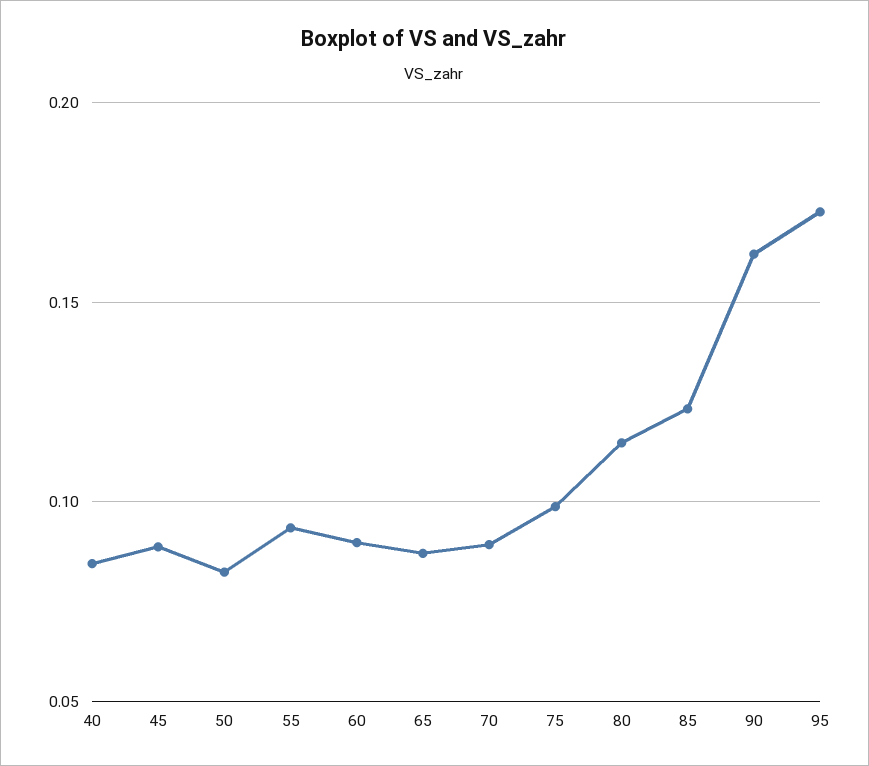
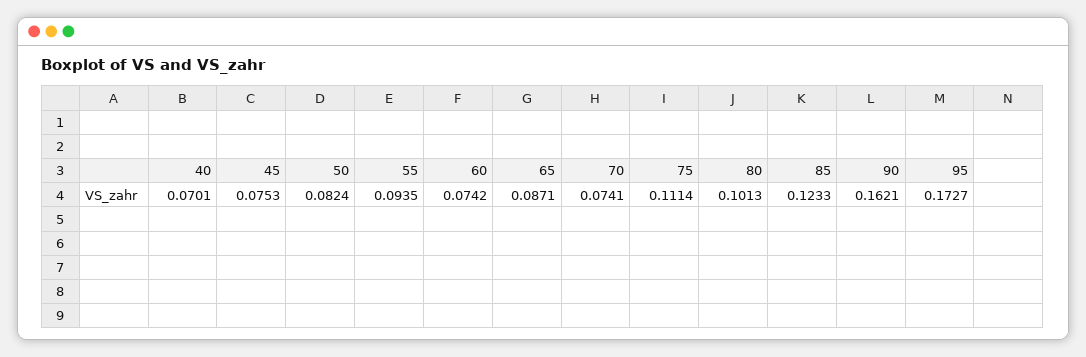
40: 0.085 -> 0.0701
45: 0.09 -> 0.0753
60: 0.09 -> 0.0742
70: 0.09 -> 0.0741
75: 0.1 -> 0.1114
80: 0.115 -> 0.1013

